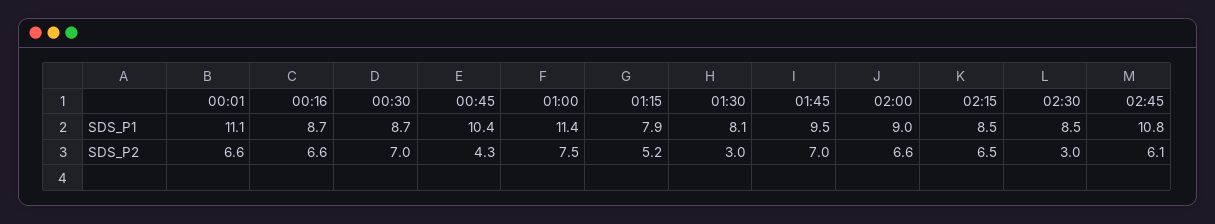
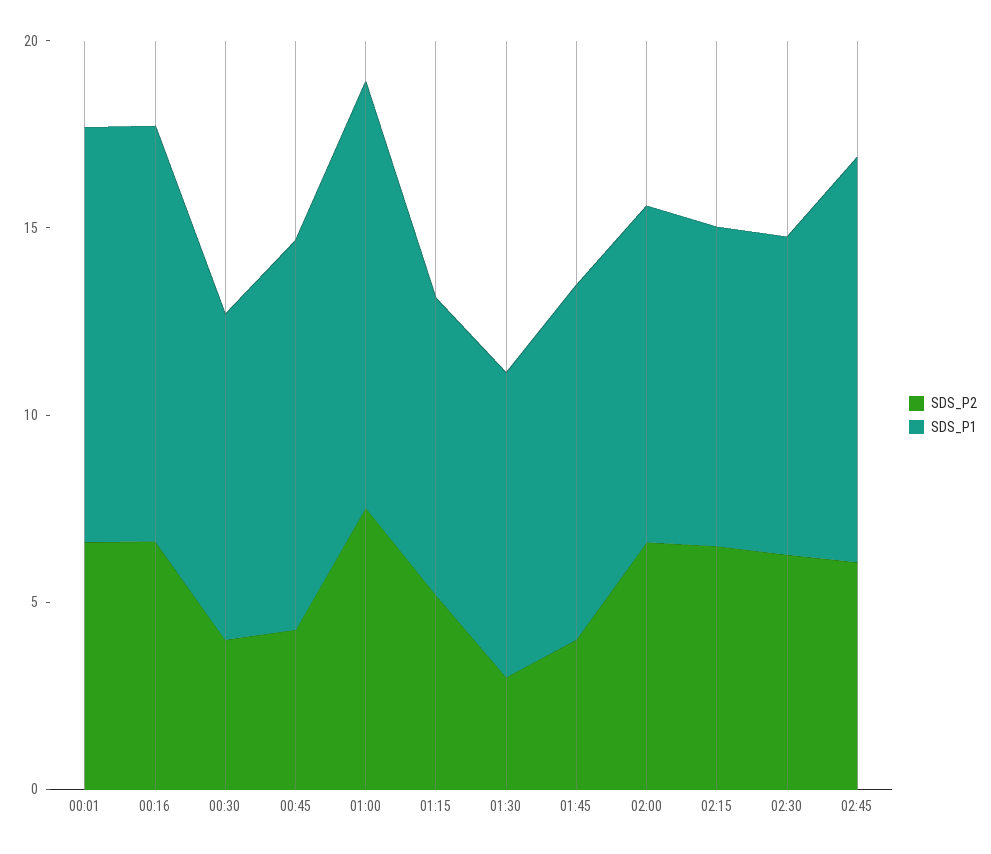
SDS_P1, 00:16: 8.7 -> 11
SDS_P2, 00:30: 7 -> 4
SDS_P2, 01:45: 7 -> 4
SDS_P2, 02:30: 3 -> 6

